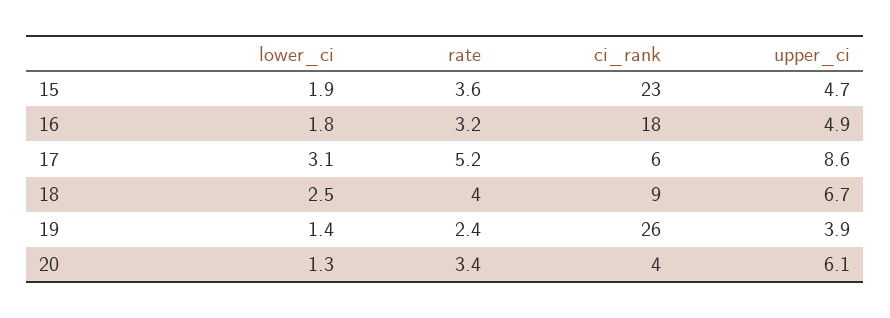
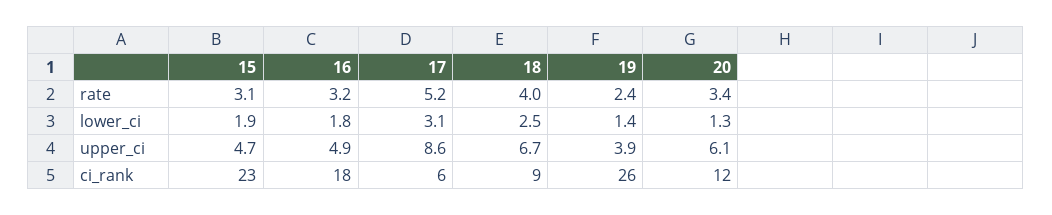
rate, 15: 3.6 -> 3.1
ci_rank, 20: 4 -> 12

